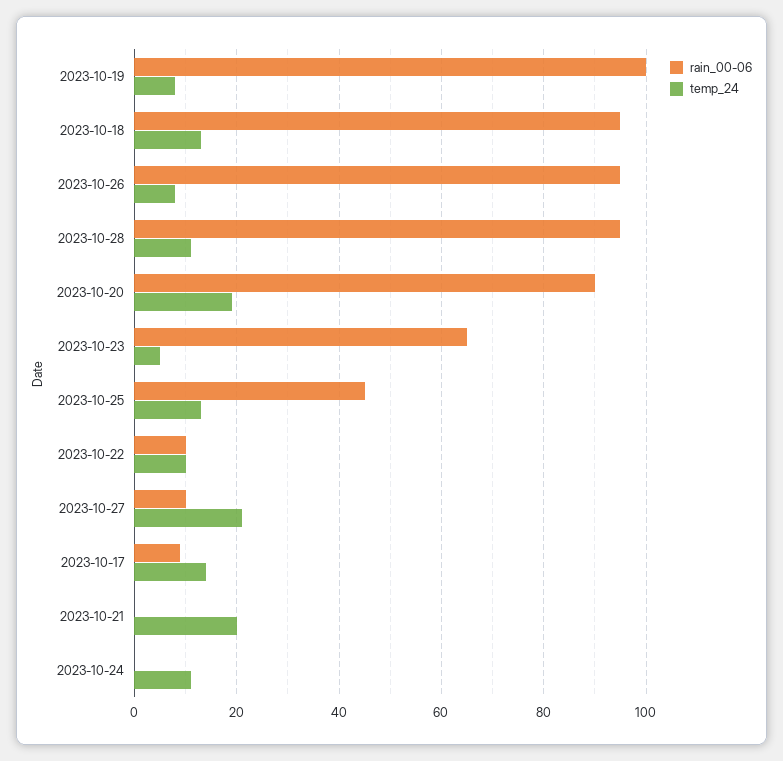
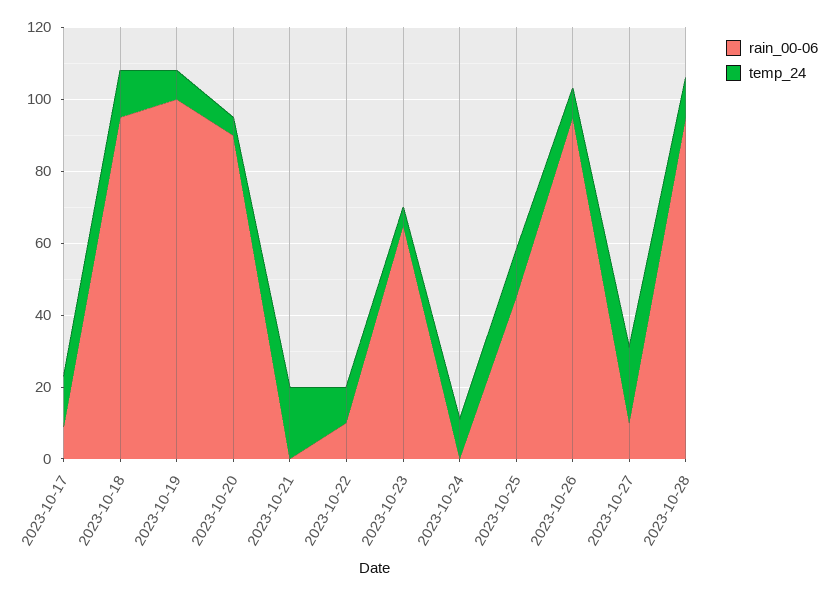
temp_24, 2023-10-20: 20 -> 5

